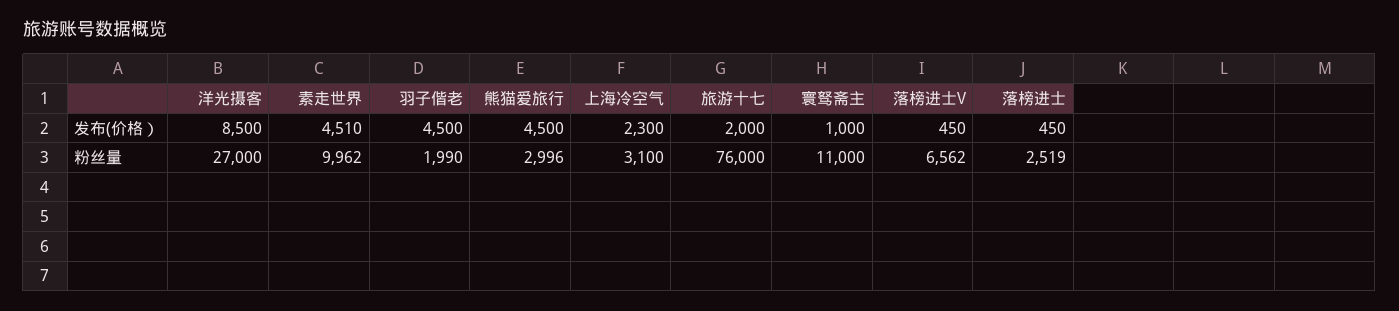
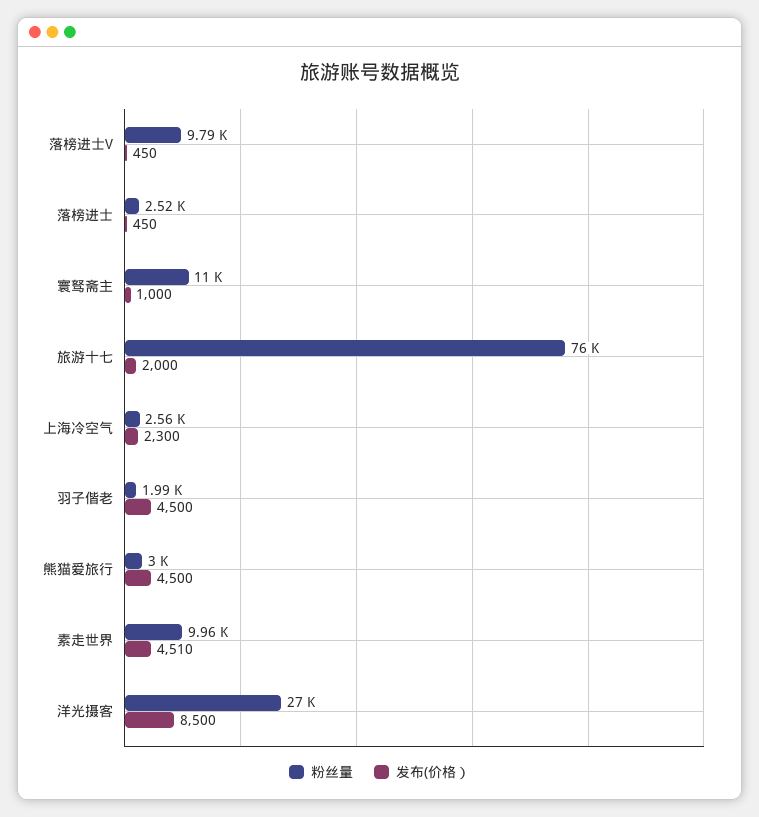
粉丝量, 上海冷空气: 3100 -> 2560
粉丝量, 落榜进士V: 6562 -> 9790

